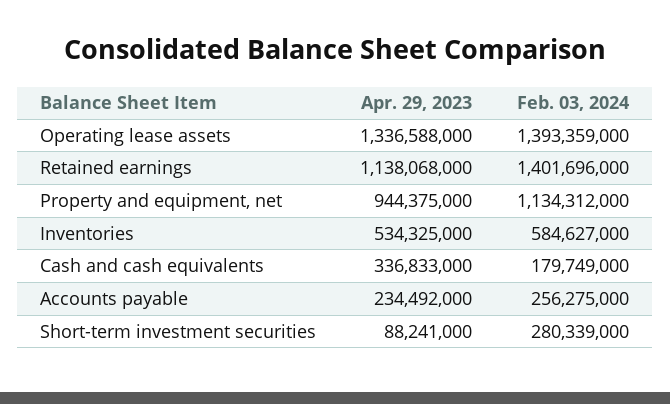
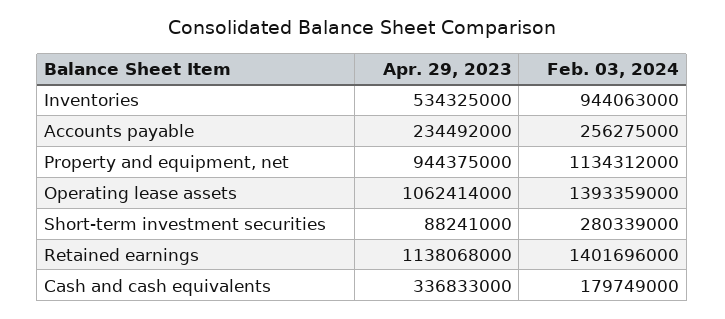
Apr. 29, 2023, Operating lease assets: 1336588000 -> 1062414000
Feb. 03, 2024, Inventories: 584627000 -> 944063000

